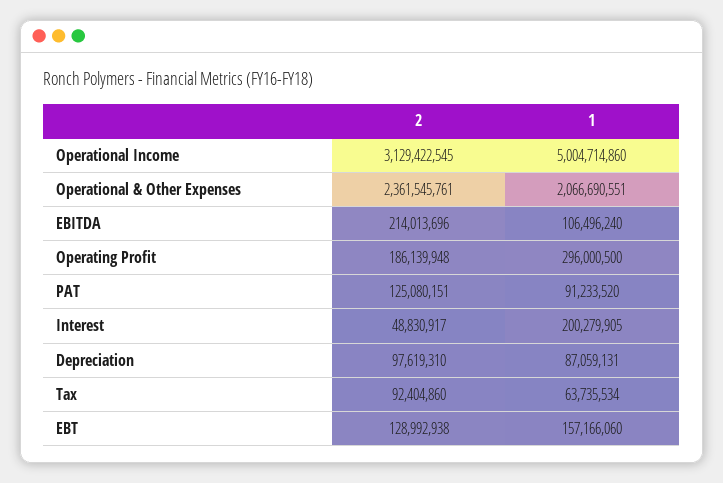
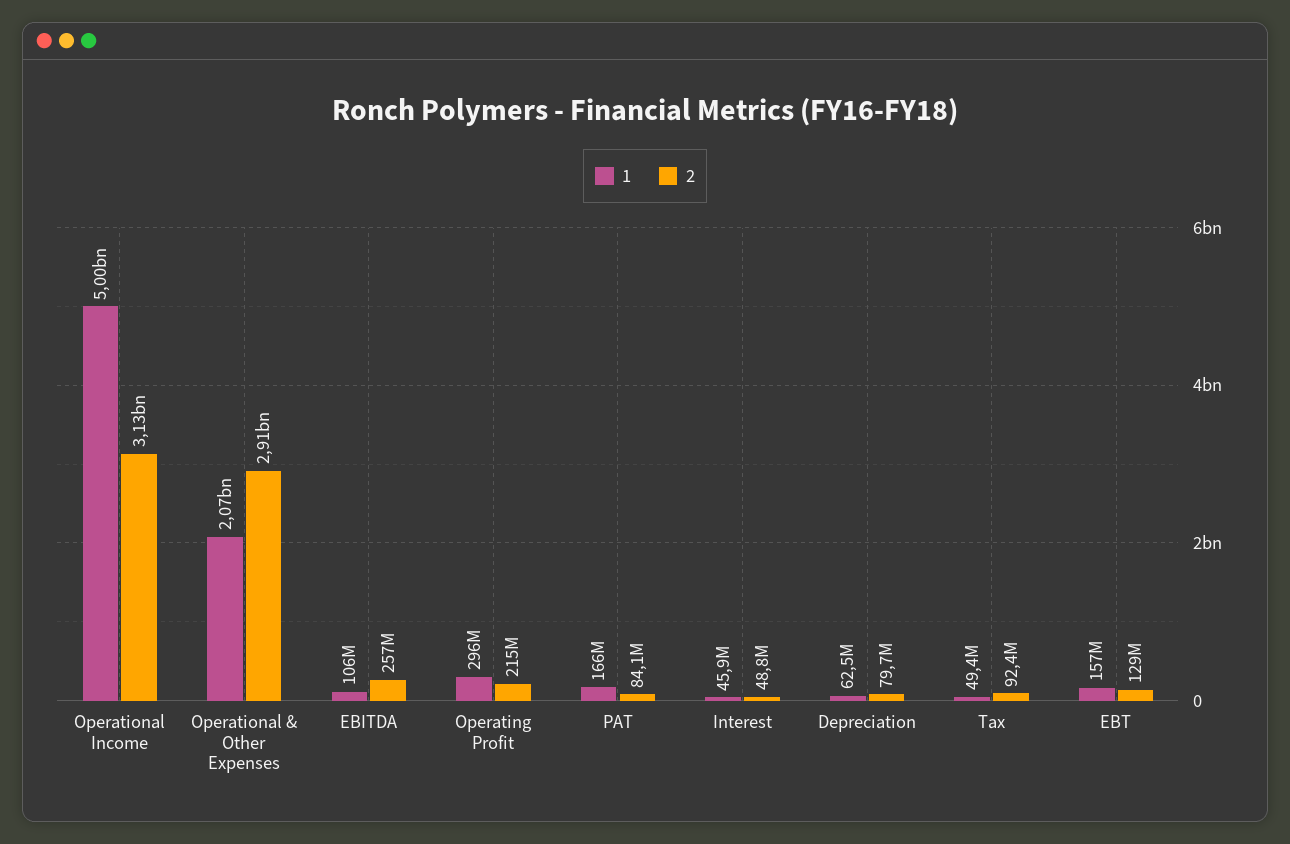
2, Operational & Other Expenses: 2361545761 -> 2910000000
2, EBITDA: 214013696 -> 257000000
2, Operating Profit: 186139948 -> 215000000
2, PAT: 125080151 -> 84100000
1, PAT: 91233520 -> 166000000
1, Interest: 200279905 -> 45900000
2, Depreciation: 97619310 -> 79700000
1, Depreciation: 87059131 -> 62500000
1, Tax: 63735534 -> 49400000

